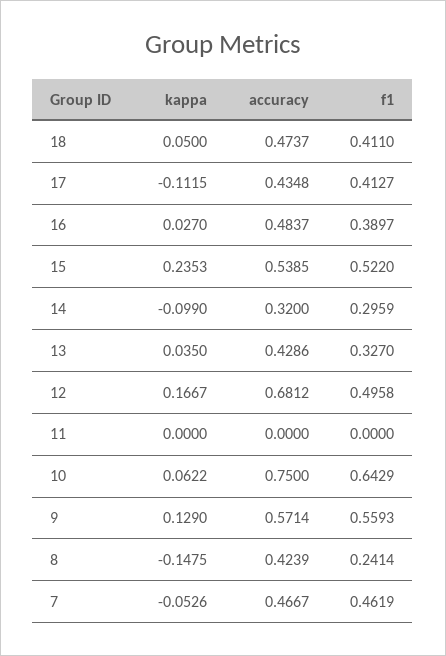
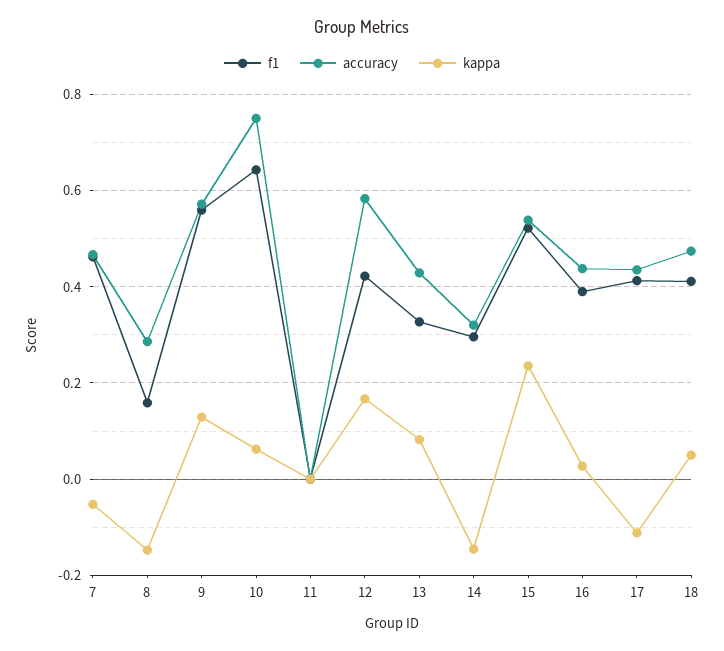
accuracy, 16: 0.4837 -> 0.44
kappa, 14: -0.099 -> -0.14
kappa, 13: 0.035 -> 0.08
accuracy, 12: 0.6812 -> 0.58
f1, 12: 0.4958 -> 0.42
accuracy, 8: 0.4239 -> 0.28
f1, 8: 0.2414 -> 0.16

